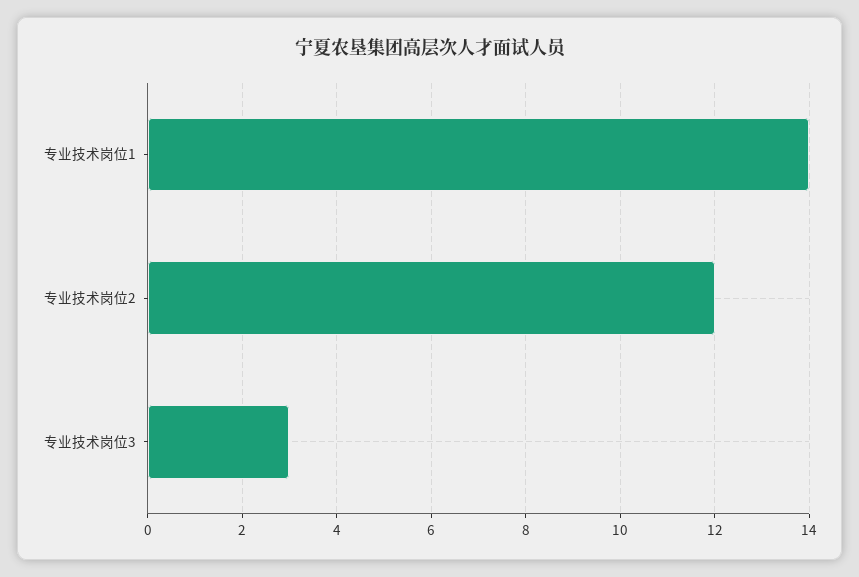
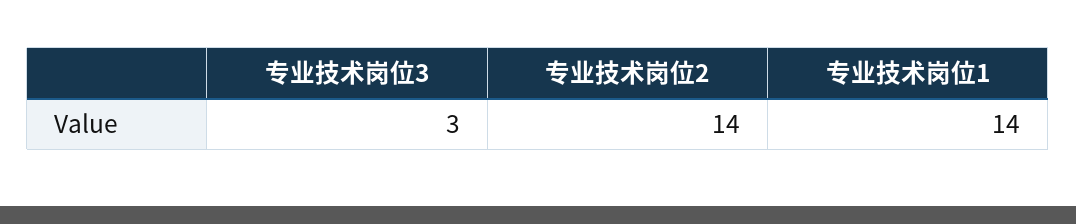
专业技术岗位2: 12 -> 14

